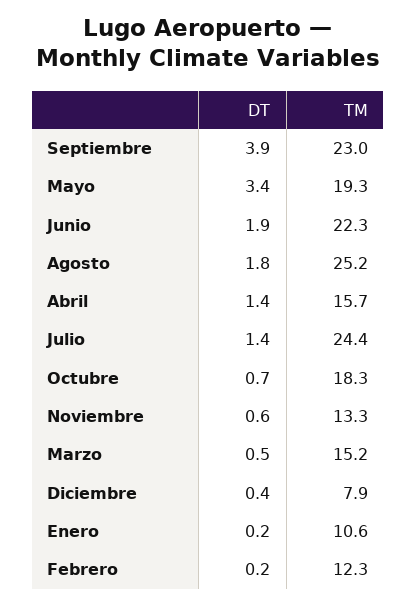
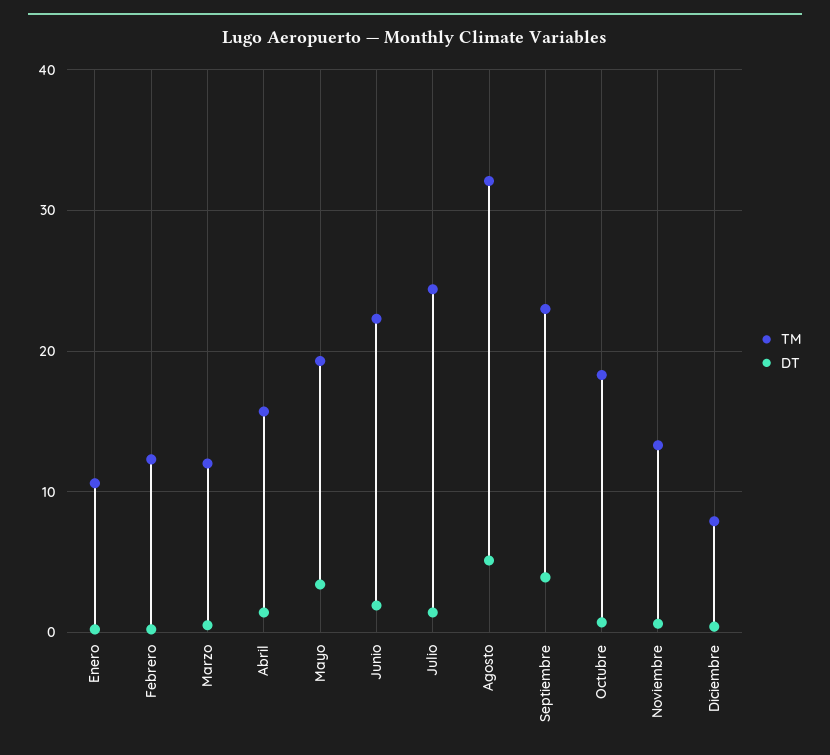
DT, Agosto: 1.8 -> 5
TM, Agosto: 25.2 -> 32
TM, Marzo: 15.2 -> 12

